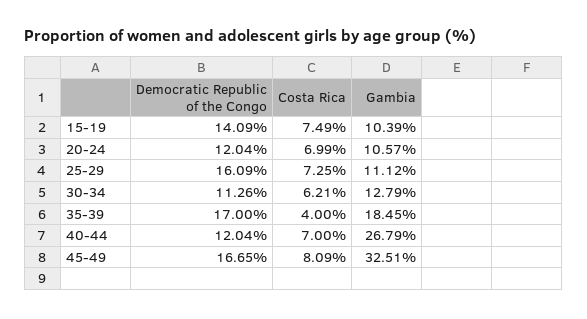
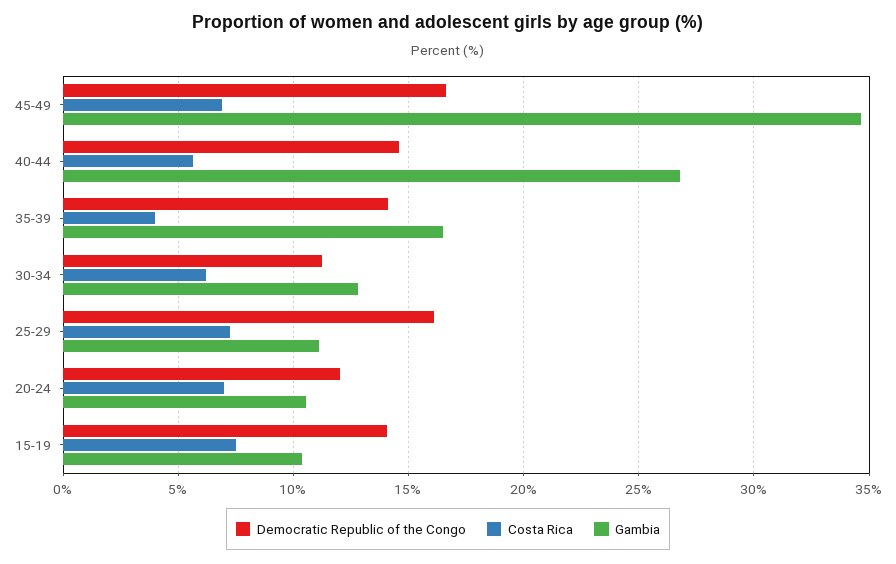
Democratic Republic of the Congo, 35-39: 17 -> 14
Gambia, 35-39: 18.45 -> 16.5
Democratic Republic of the Congo, 40-44: 12.04 -> 14.5
Costa Rica, 40-44: 7 -> 5.5
Costa Rica, 45-49: 8.09 -> 7
Gambia, 45-49: 32.51 -> 34.5

